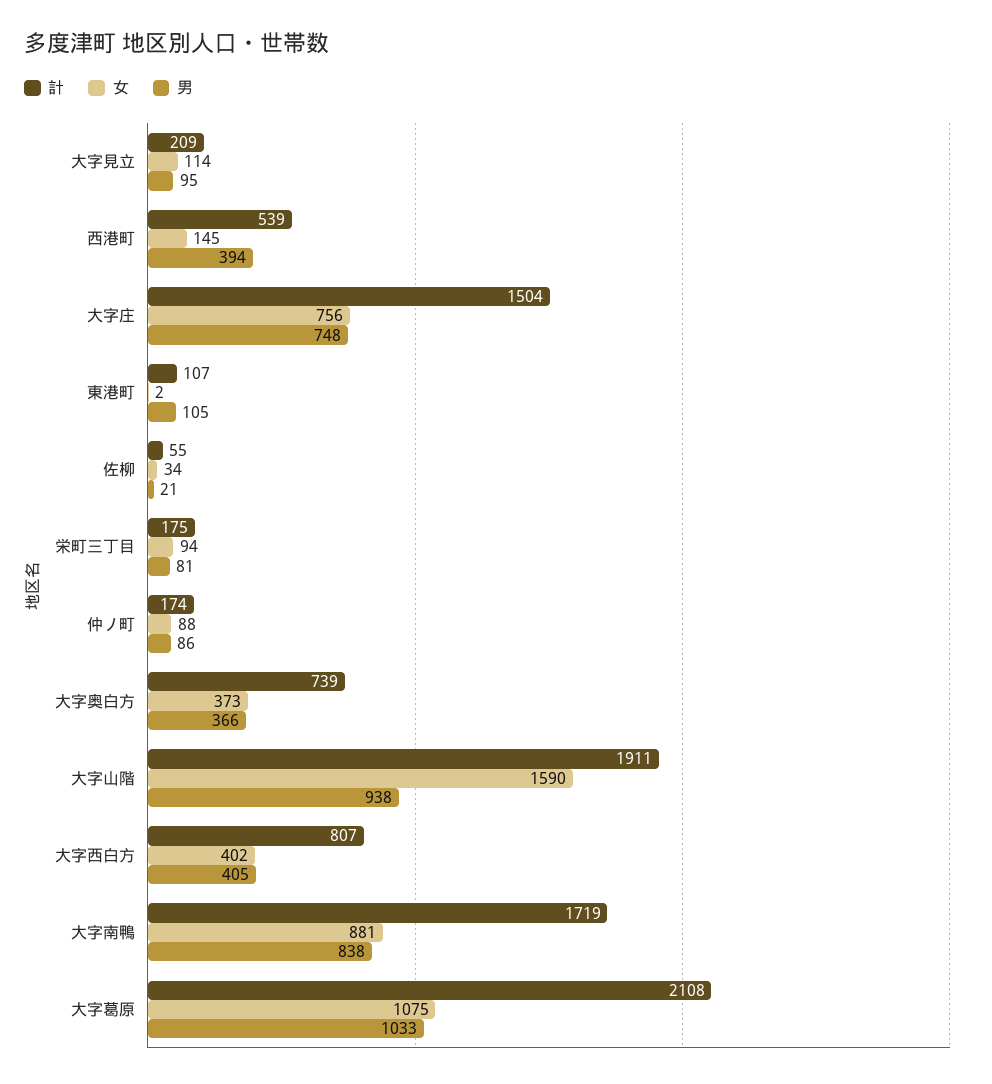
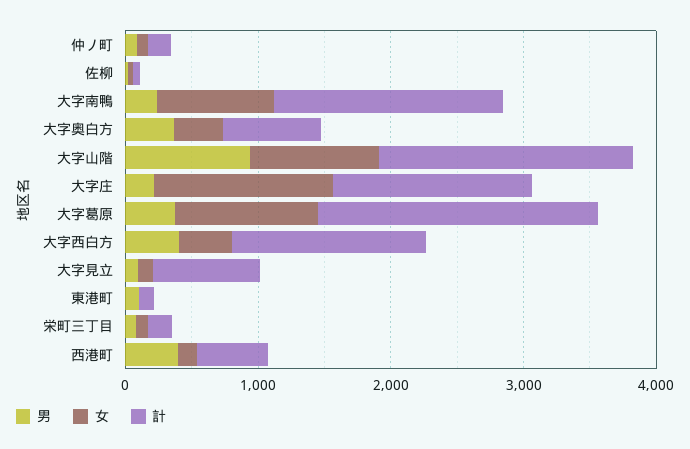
計, 大字見立: 209 -> 800
女, 大字庄: 756 -> 1400
男, 大字庄: 748 -> 200
女, 大字山階: 1590 -> 1000
計, 大字西白方: 807 -> 1400
男, 大字南鴨: 838 -> 200
男, 大字葛原: 1033 -> 400

